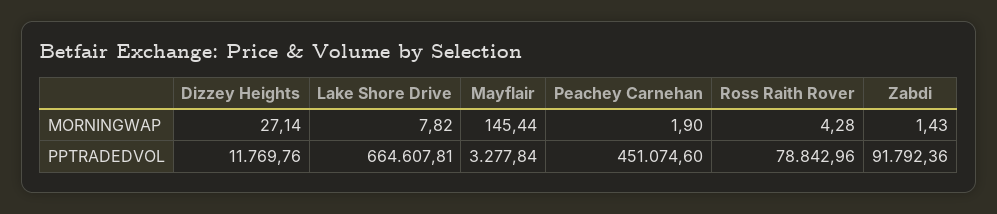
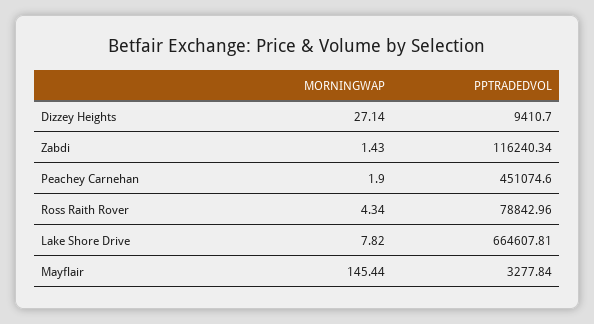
Ross Raith Rover, MORNINGWAP: 4.28 -> 4.34
Dizzey Heights, PPTRADEDVOL: 11769.76 -> 9410.7
Zabdi, PPTRADEDVOL: 91792.36 -> 116240.34

